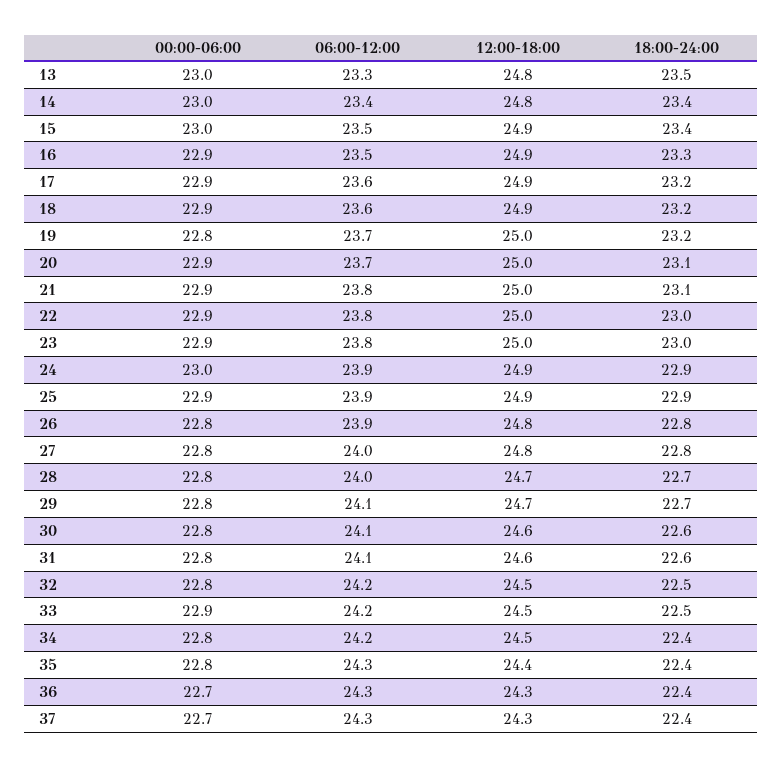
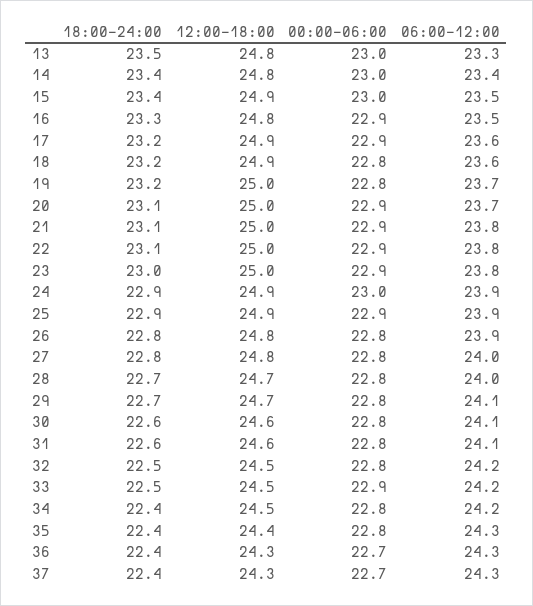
12:00-18:00, 16: 24.9 -> 24.8
00:00-06:00, 18: 22.9 -> 22.8
18:00-24:00, 22: 23 -> 23.1

